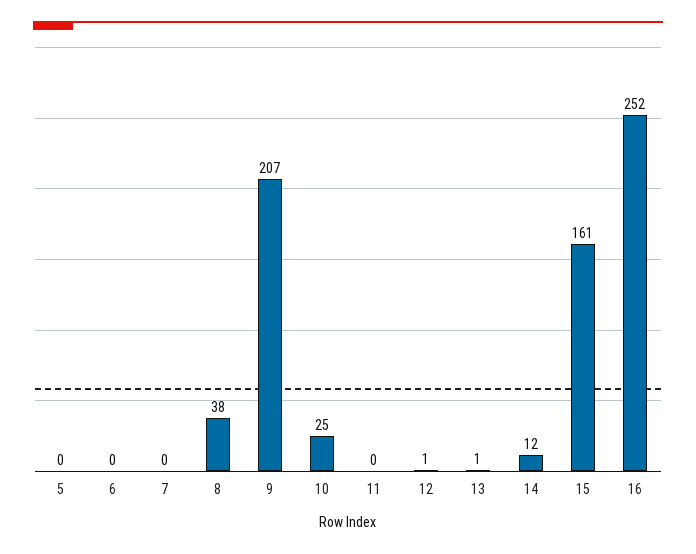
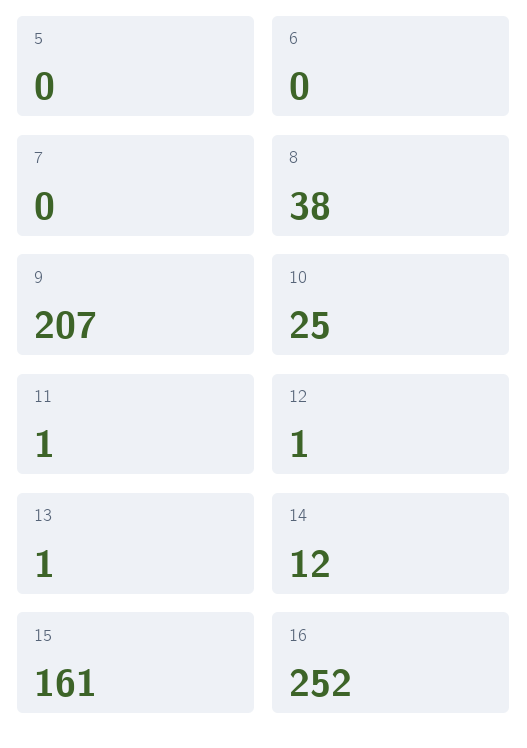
11: 0 -> 1

